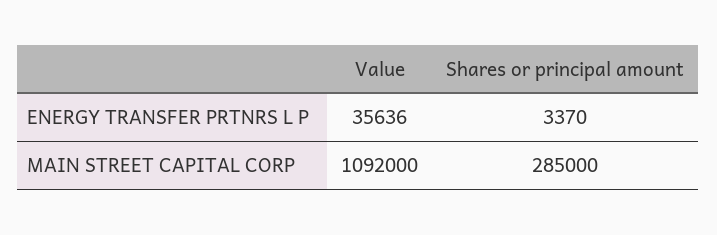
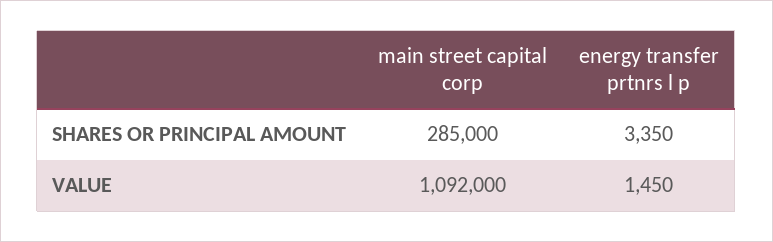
Value, ENERGY TRANSFER PRTNRS L P: 35636 -> 1450
Shares or principal amount, ENERGY TRANSFER PRTNRS L P: 3370 -> 3350

